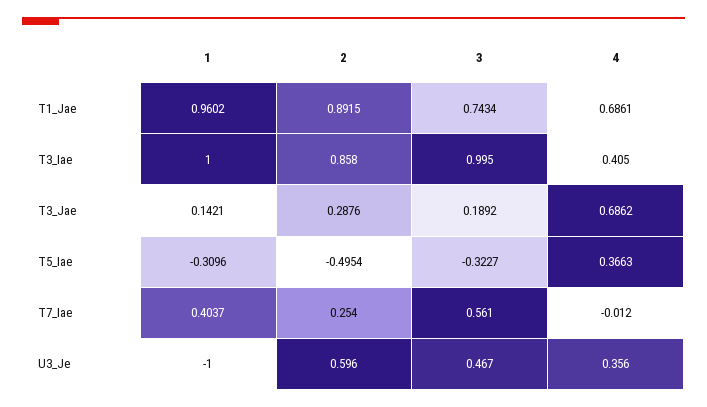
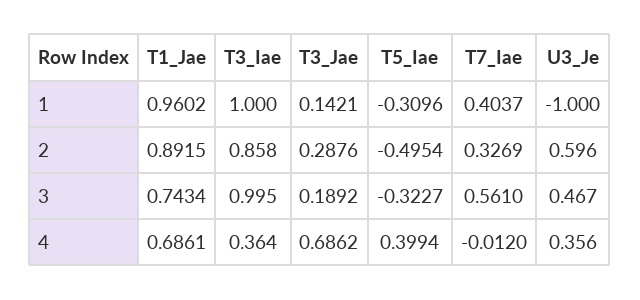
4, T3_Iae: 0.405 -> 0.364
4, T5_Iae: 0.3663 -> 0.3994
2, T7_Iae: 0.254 -> 0.3269

